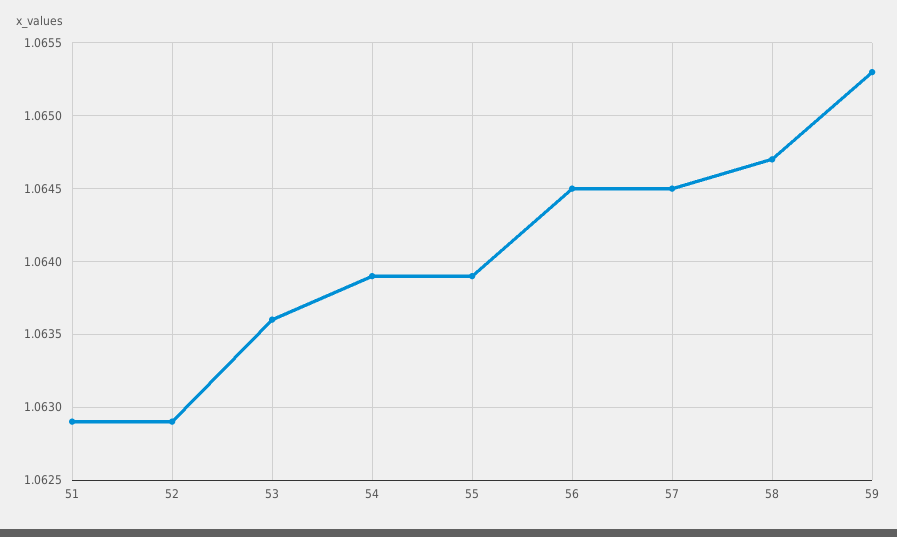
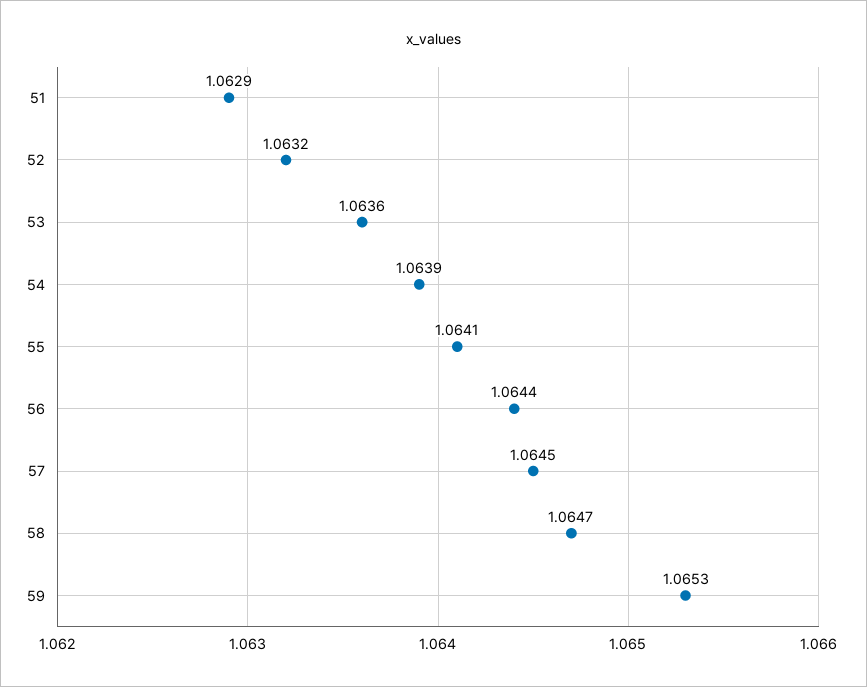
52: 1.0629 -> 1.0632
55: 1.0639 -> 1.0641
56: 1.0645 -> 1.0644

